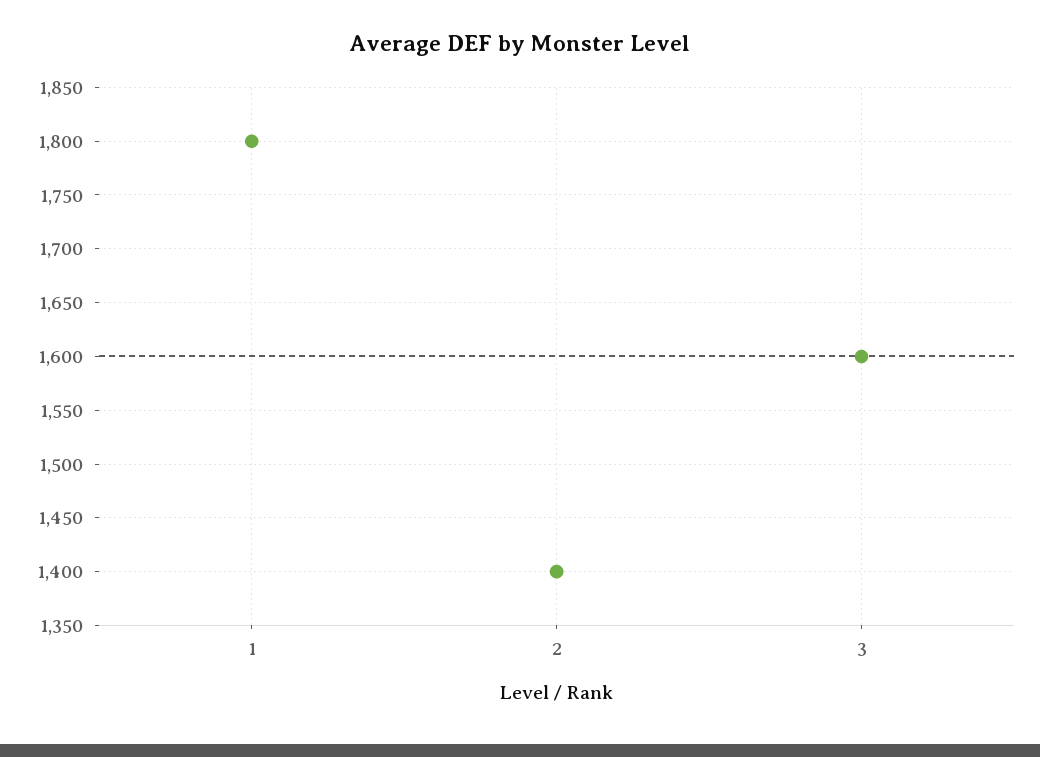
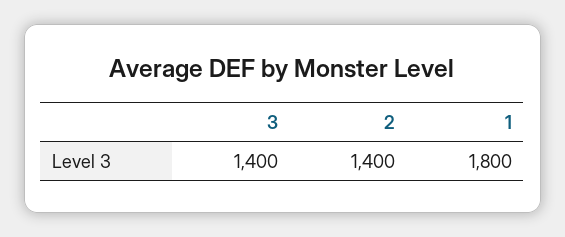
3: 1600 -> 1400

